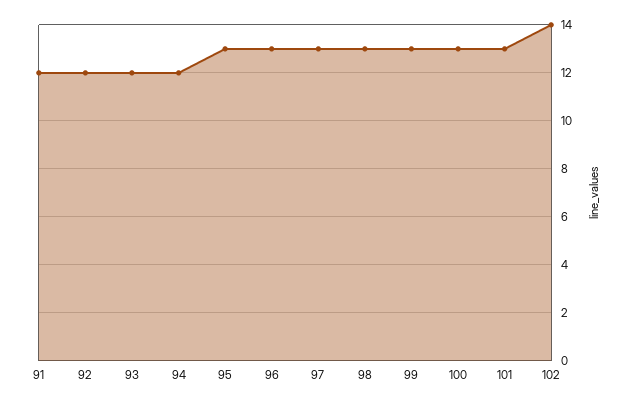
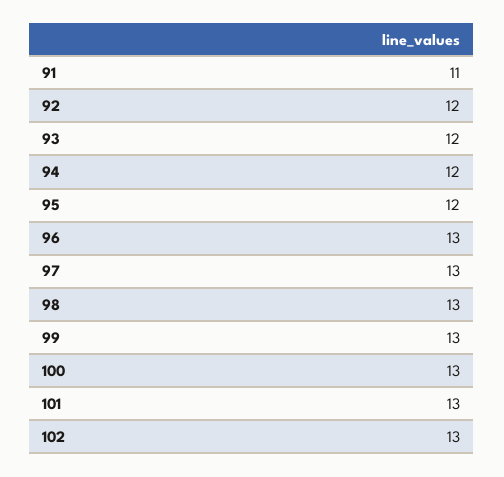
91: 12 -> 11
95: 13 -> 12
102: 14 -> 13

